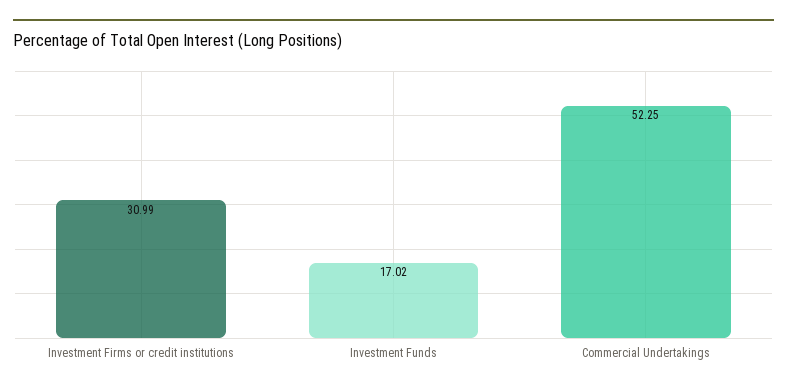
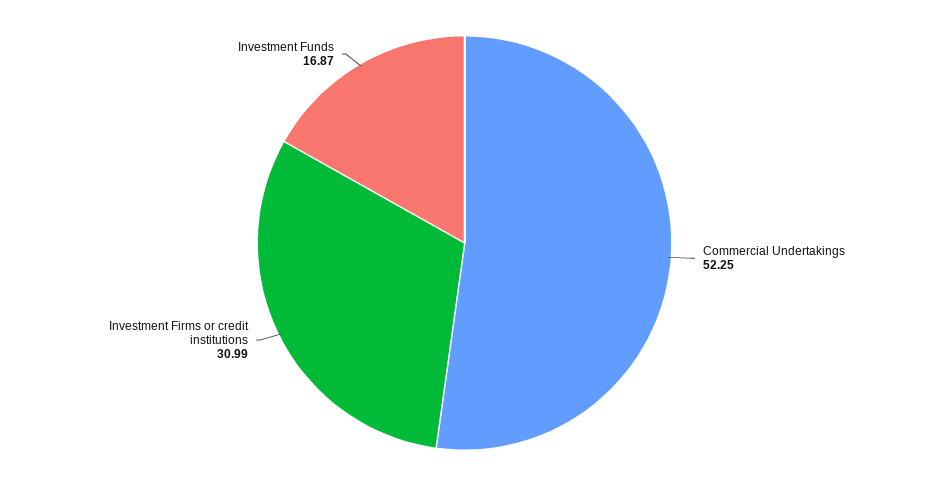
Investment Funds: 17.02 -> 16.87

